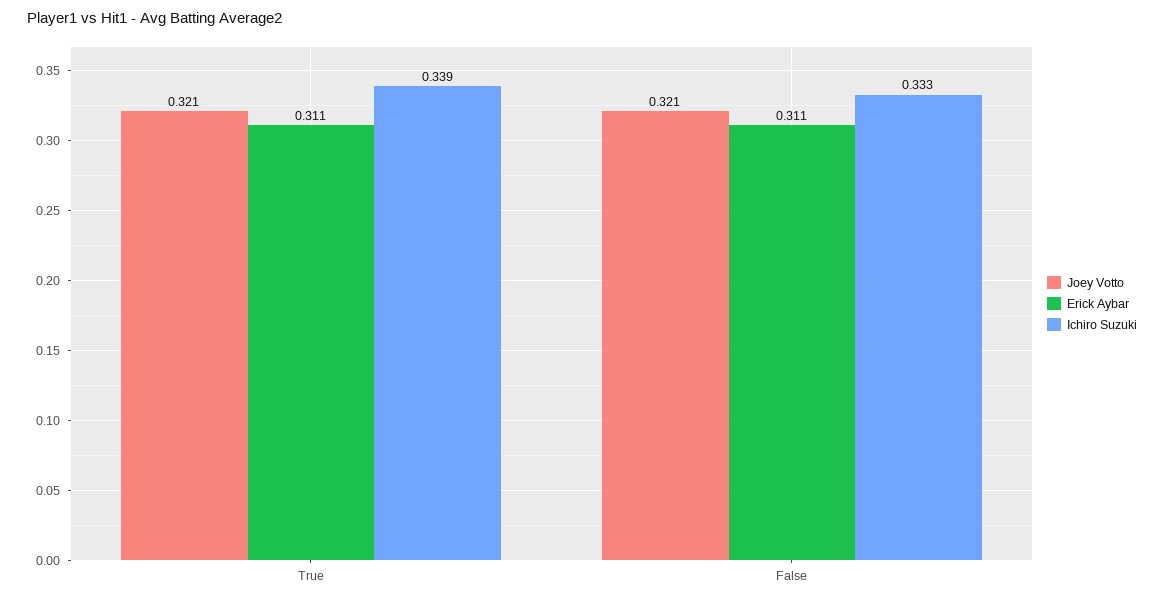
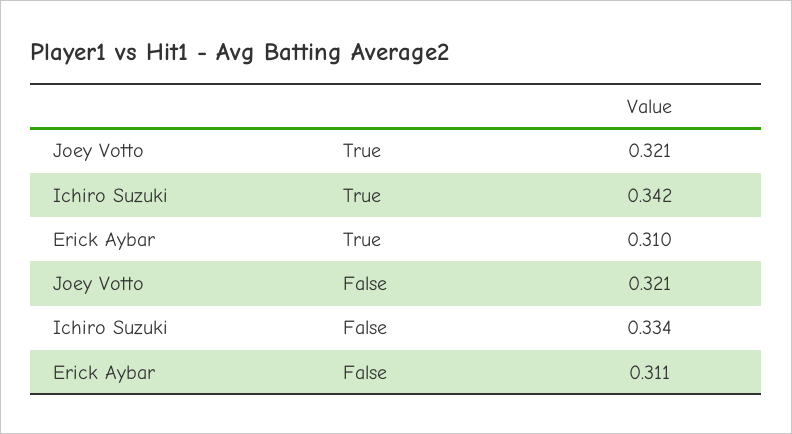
Erick Aybar, True: 0.311 -> 0.31
Ichiro Suzuki, True: 0.339 -> 0.342
Ichiro Suzuki, False: 0.333 -> 0.334

